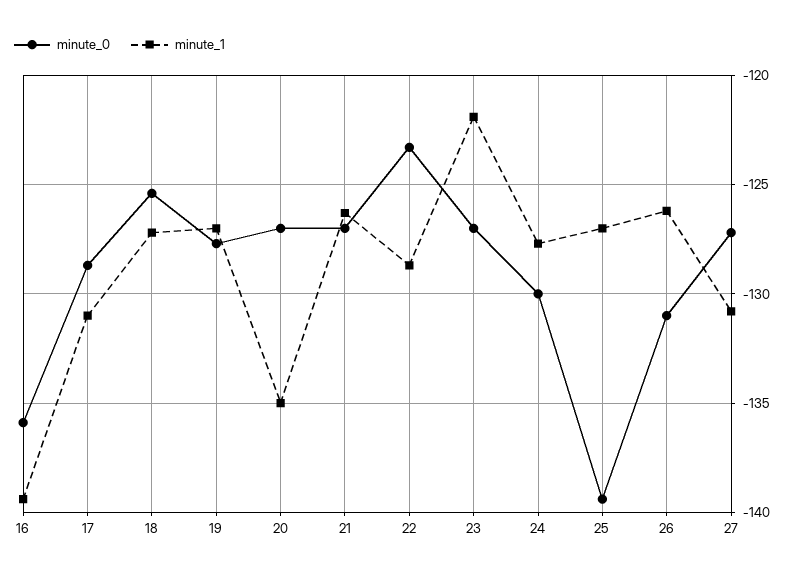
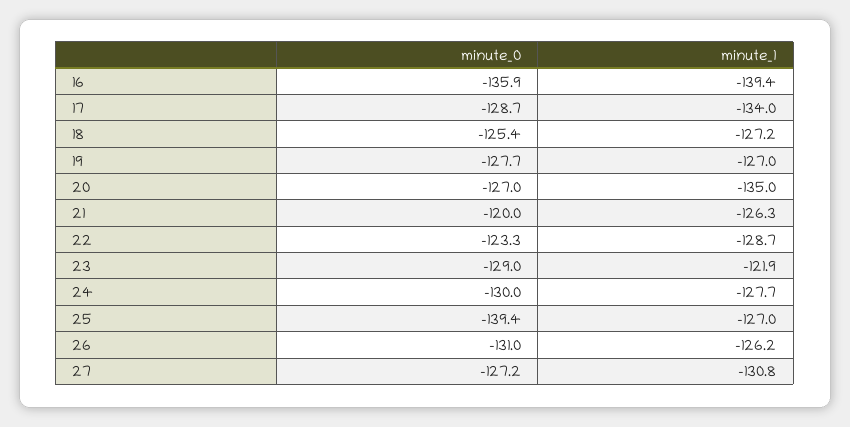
minute_1, 17: -131 -> -134
minute_0, 21: -127 -> -120
minute_0, 23: -127 -> -129

